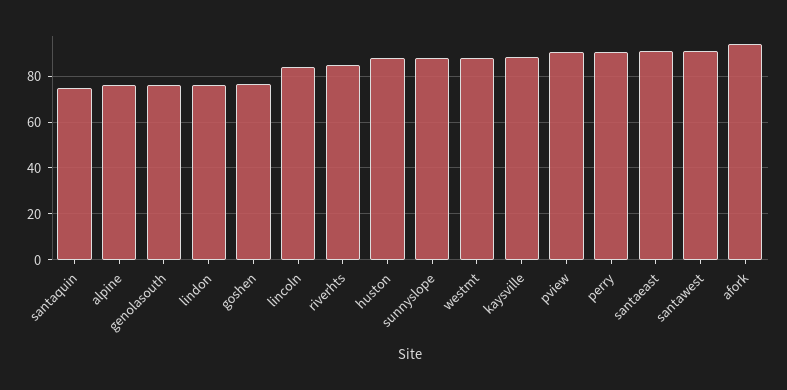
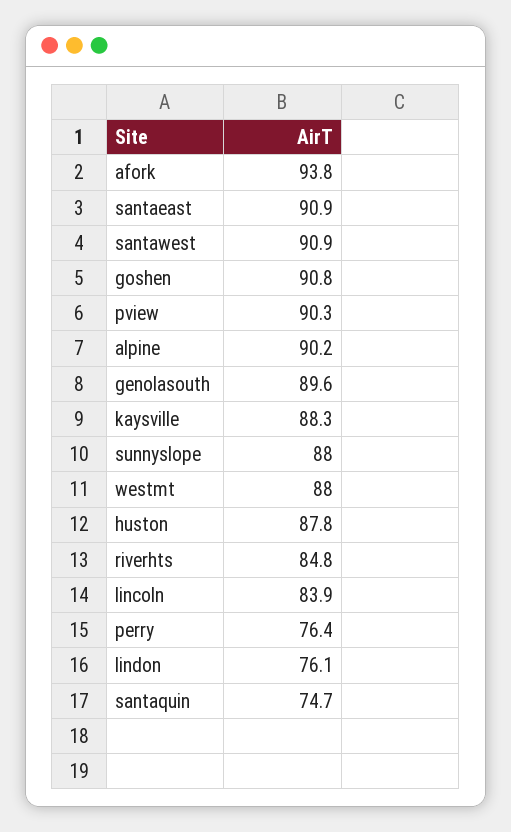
alpine: 75 -> 90.2
genolasouth: 75 -> 89.6
goshen: 75 -> 90.8
perry: 90 -> 76.4

